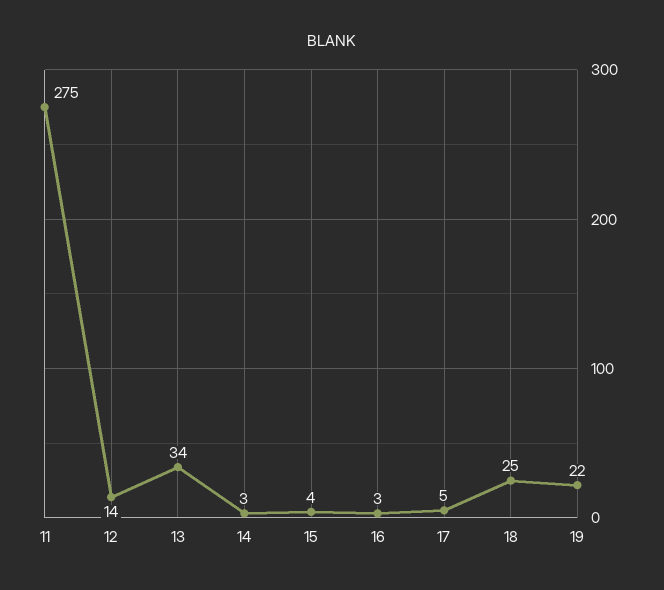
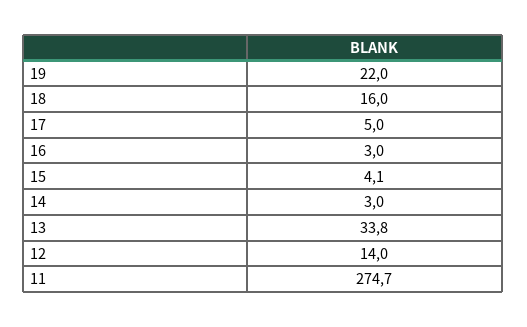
18: 25 -> 16

